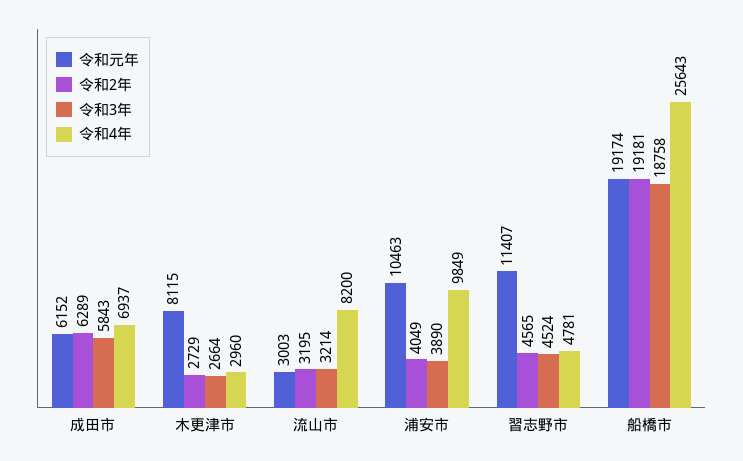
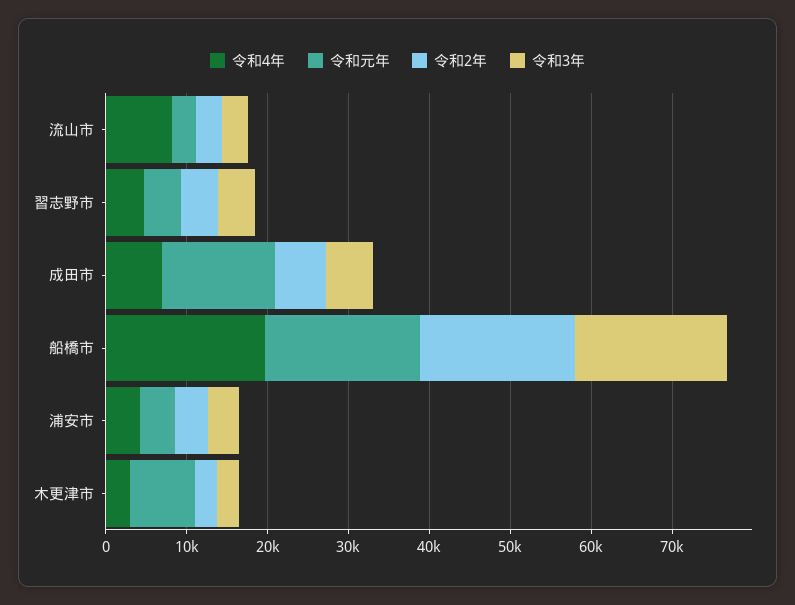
令和元年, 成田市: 6152 -> 14000
令和元年, 浦安市: 10463 -> 4000
令和4年, 浦安市: 9849 -> 4000
令和元年, 習志野市: 11407 -> 4000
令和4年, 船橋市: 25643 -> 20000

